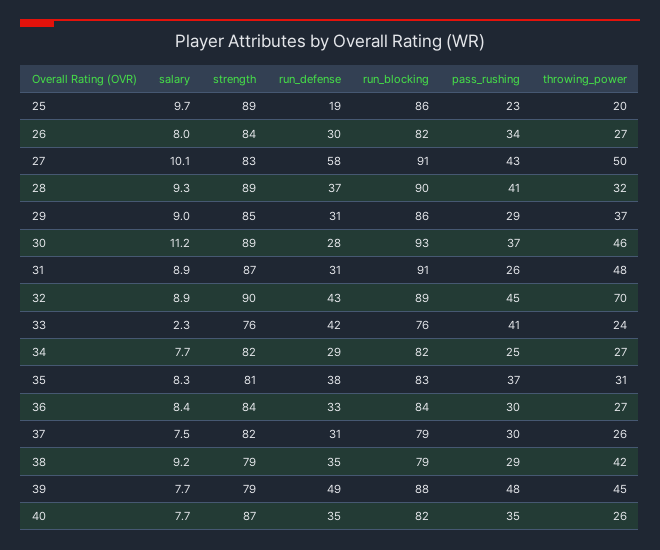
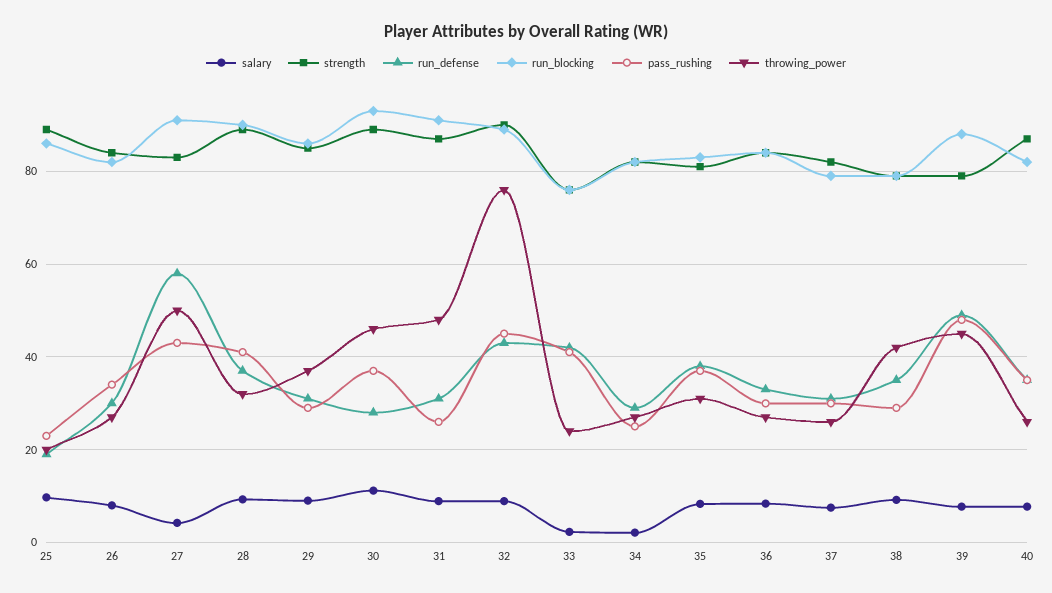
salary, 27: 10.1 -> 4
throwing_power, 32: 70 -> 76
salary, 34: 7.7 -> 2

